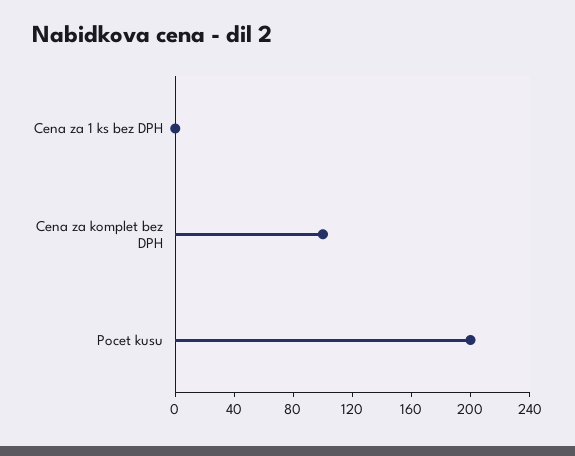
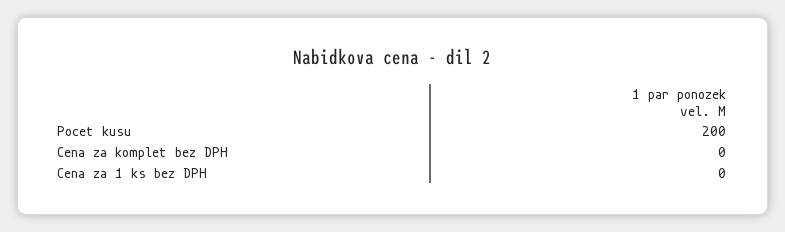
Cena za komplet bez DPH: 100 -> 0

